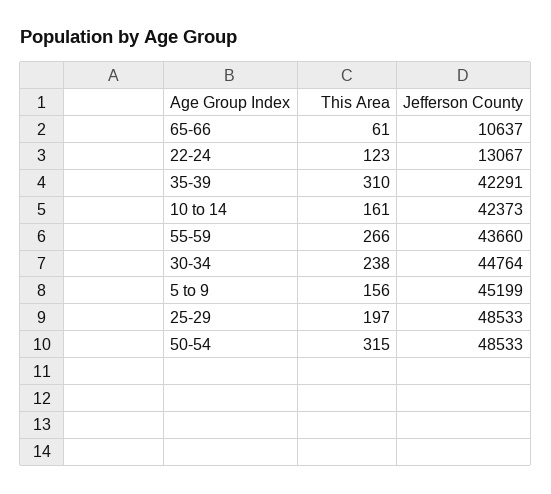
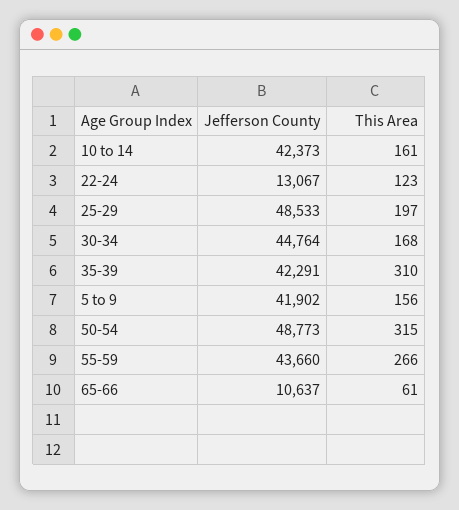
This Area, 30-34: 238 -> 168
Jefferson County, 5 to 9: 45199 -> 41902
Jefferson County, 50-54: 48533 -> 48773

